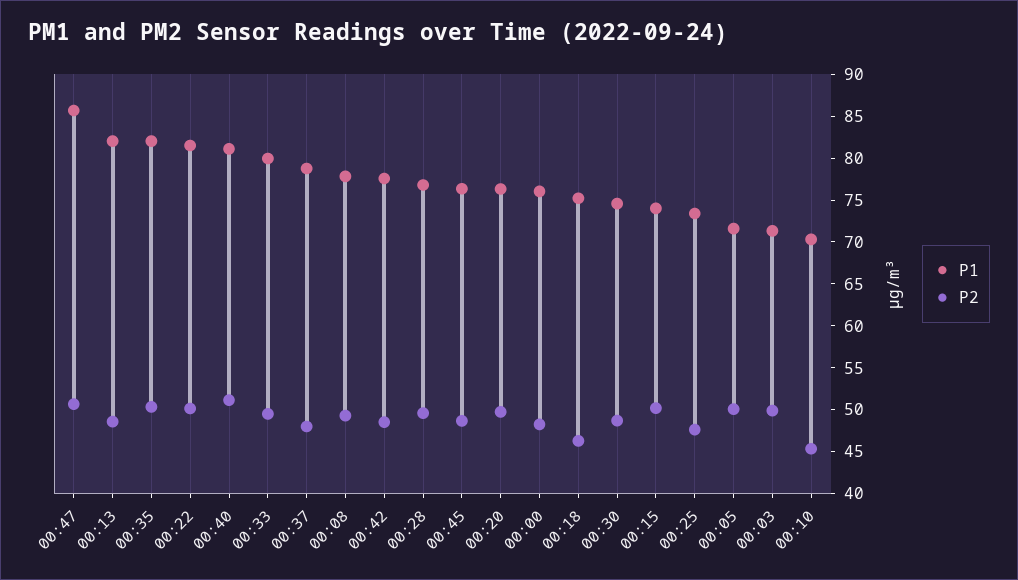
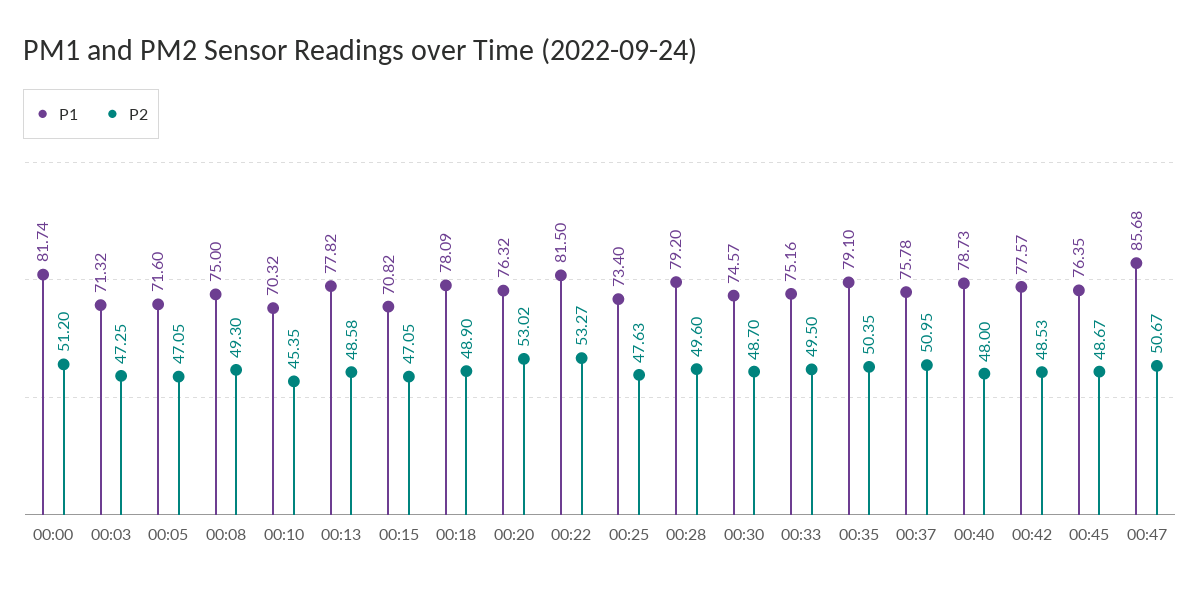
P1, 00:13: 82 -> 77.82
P1, 00:35: 82 -> 79.1
P2, 00:22: 50 -> 53.27
P1, 00:40: 81 -> 78.73
P2, 00:40: 51 -> 48
P1, 00:33: 80 -> 75.16
P1, 00:37: 79 -> 75.78
P2, 00:37: 48 -> 50.95
P1, 00:08: 78 -> 75
P1, 00:28: 77 -> 79.2
P2, 00:20: 50 -> 53.02
P1, 00:00: 76 -> 81.74
P2, 00:00: 48 -> 51.2
P1, 00:18: 75 -> 78.09
P2, 00:18: 46 -> 48.9
P1, 00:15: 74 -> 70.82
P2, 00:15: 50 -> 47.05
P2, 00:05: 50 -> 47.05
P2, 00:03: 50 -> 47.25

